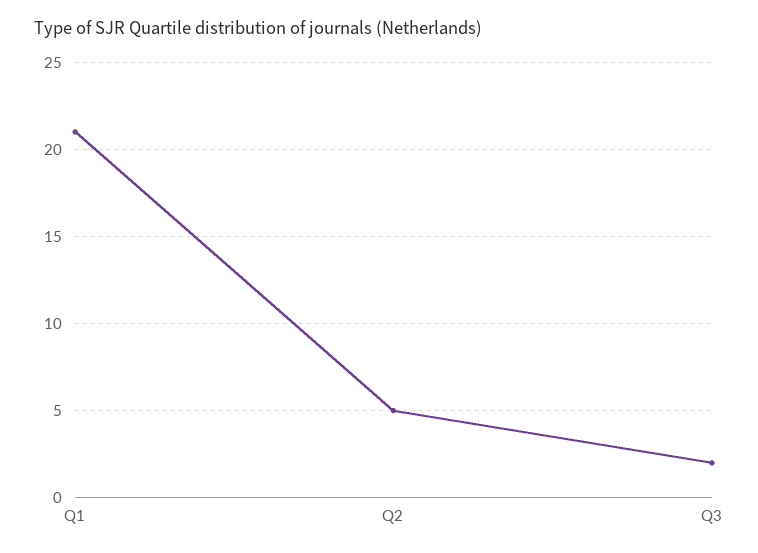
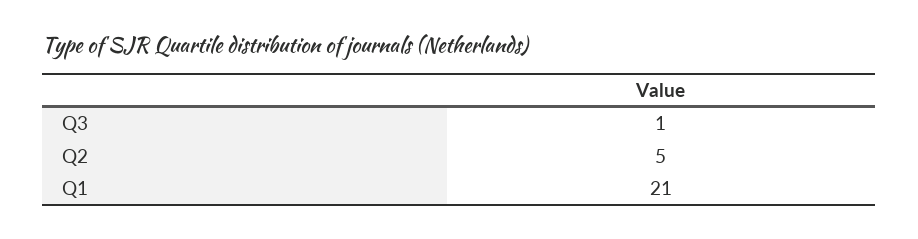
Q3: 2 -> 1

